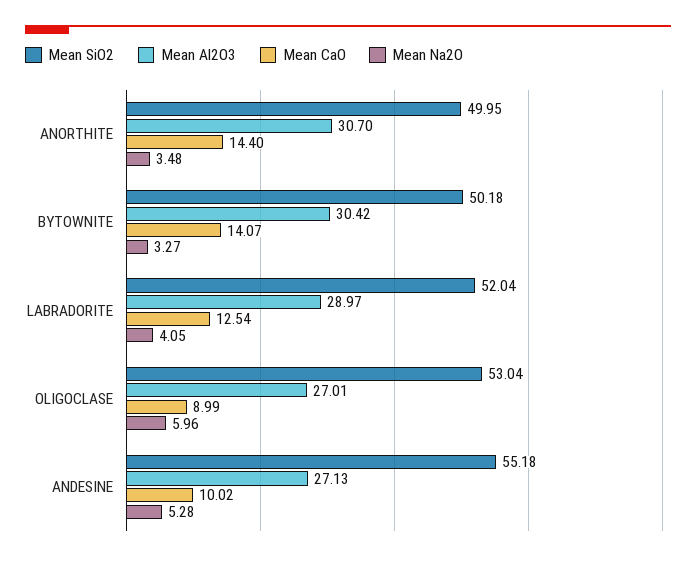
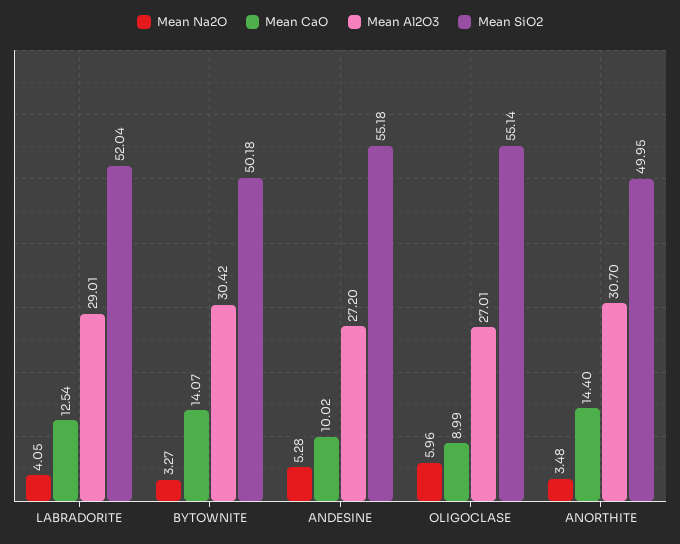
Mean Al2O3, LABRADORITE: 28.97 -> 29.01
Mean SiO2, OLIGOCLASE: 53.04 -> 55.14
Mean Al2O3, ANDESINE: 27.13 -> 27.2

